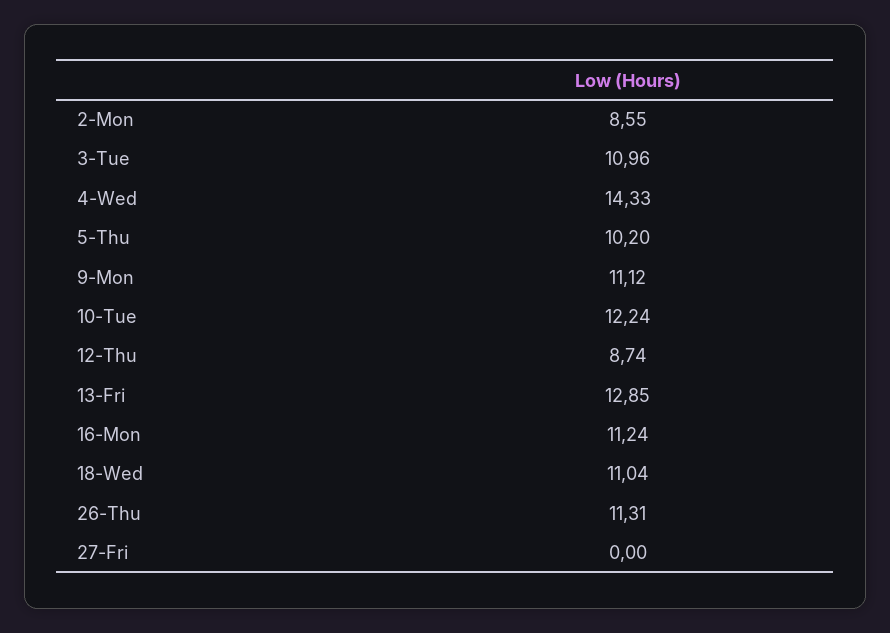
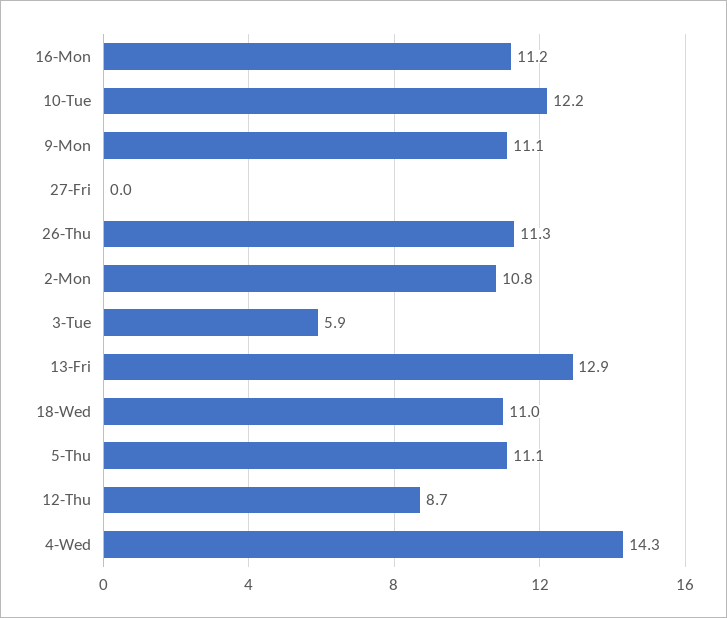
2-Mon: 8.55 -> 10.8
3-Tue: 10.96 -> 5.9
5-Thu: 10.2 -> 11.1

